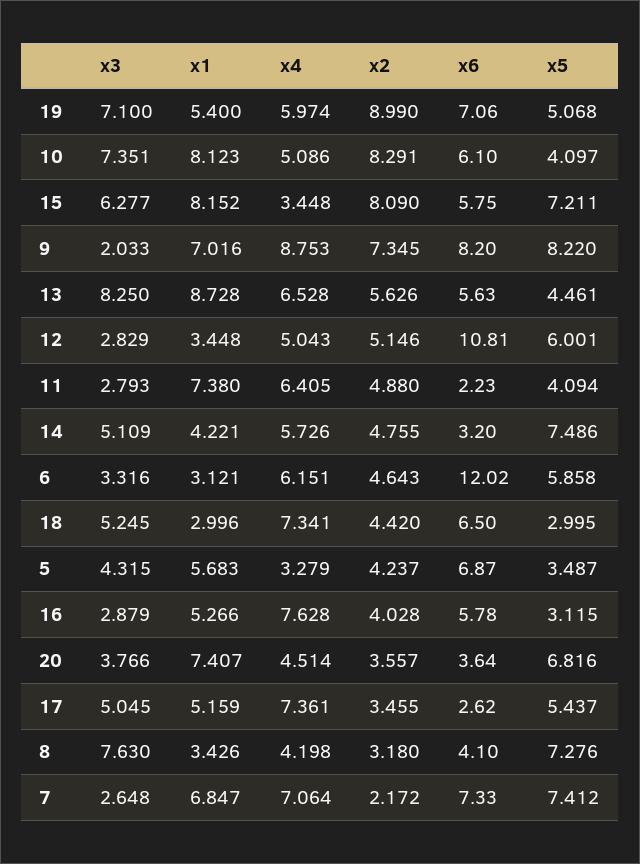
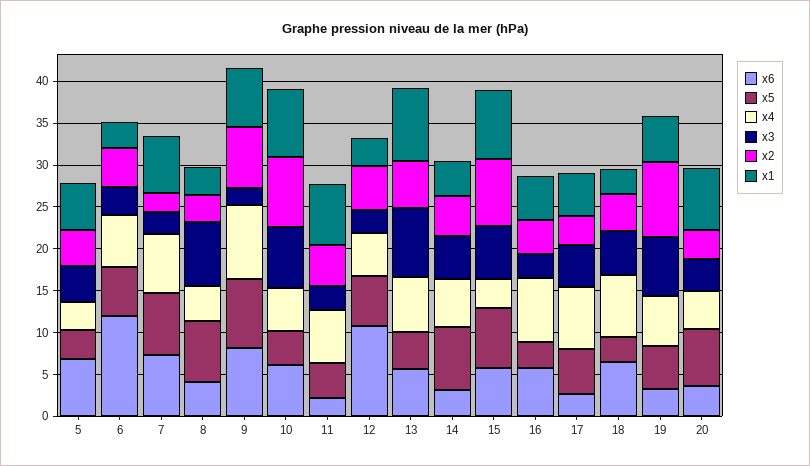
x6, 19: 7.06 -> 3

